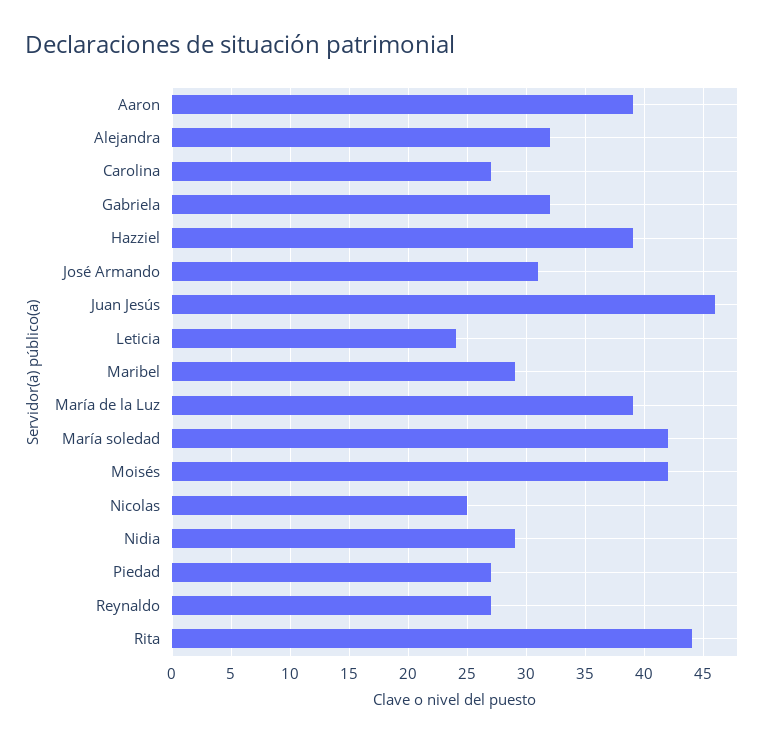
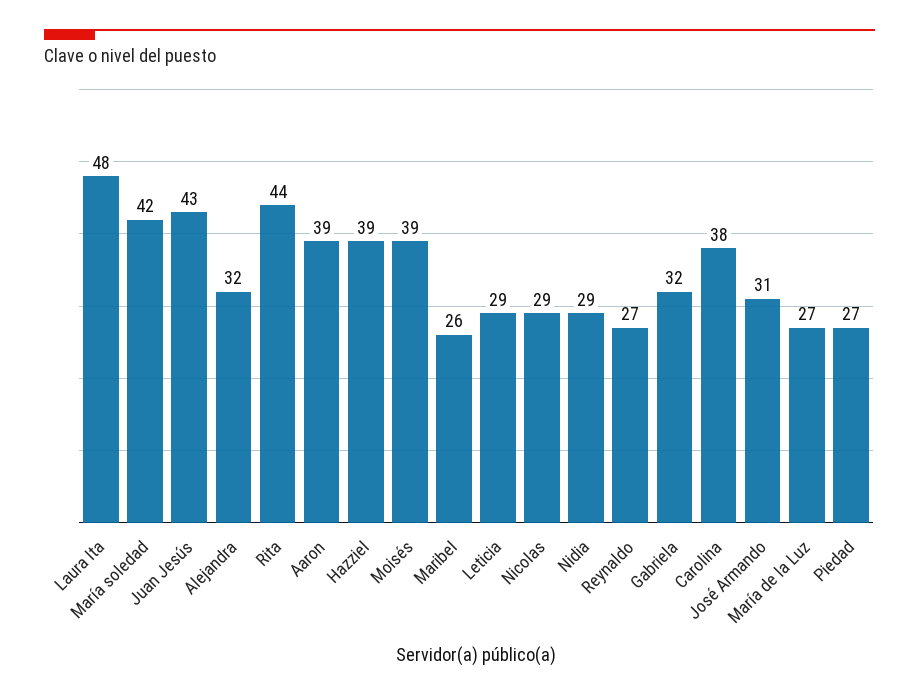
Carolina: 27 -> 38
Juan Jesús: 46 -> 43
Leticia: 24 -> 29
Maribel: 29 -> 26
María de la Luz: 39 -> 27
Moisés: 42 -> 39
Nicolas: 25 -> 29
Laura Ita: none -> 48

